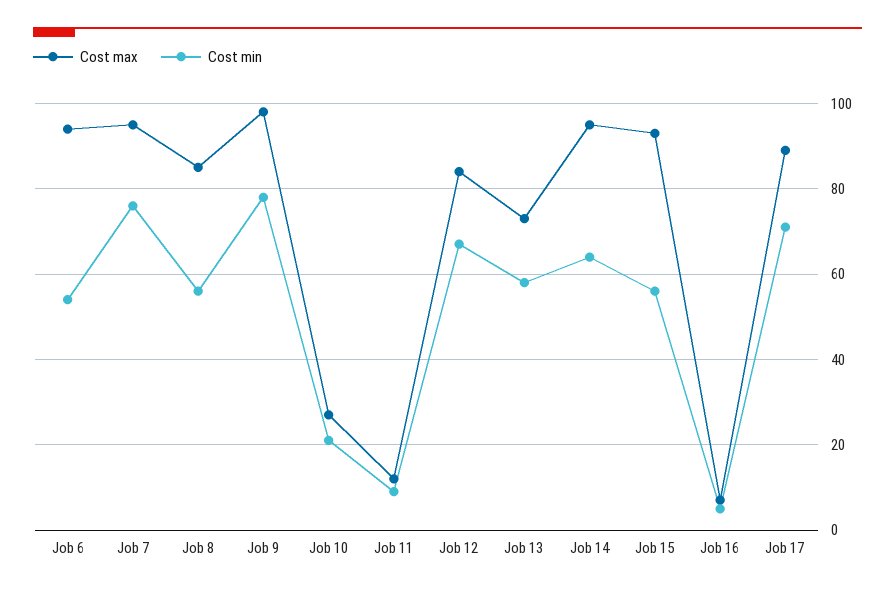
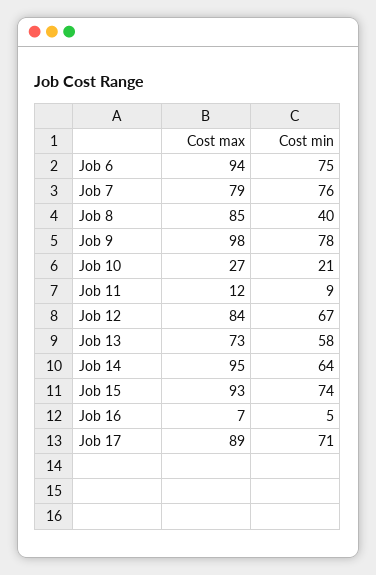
Cost min, Job 6: 55 -> 75
Cost max, Job 7: 95 -> 79
Cost min, Job 8: 55 -> 40
Cost min, Job 15: 55 -> 74

